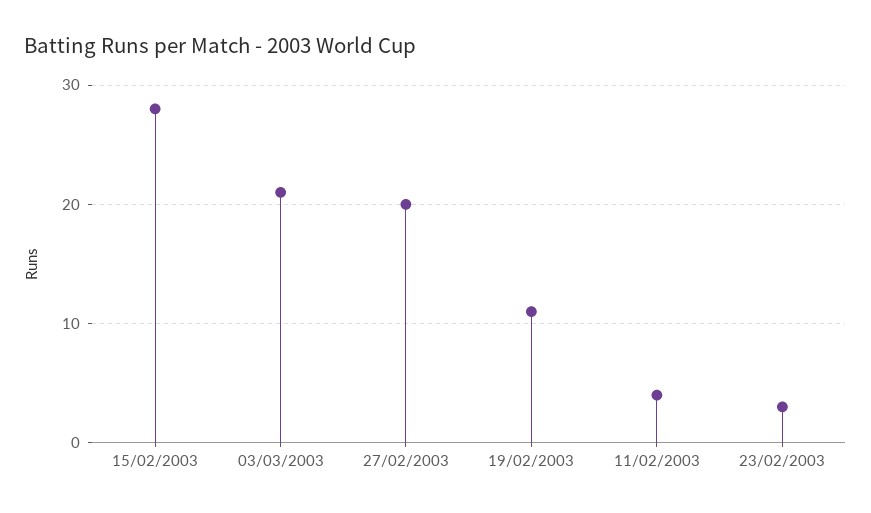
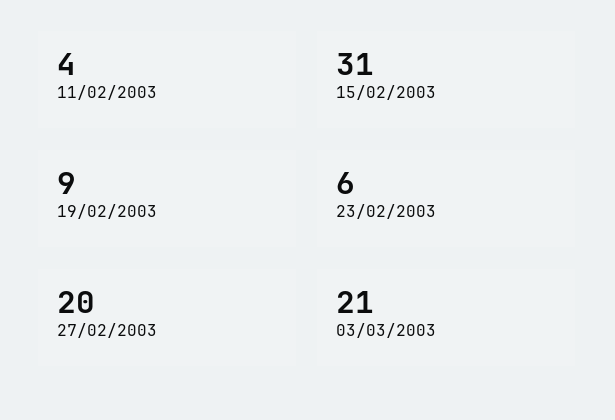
15/02/2003: 28 -> 31
19/02/2003: 11 -> 9
23/02/2003: 3 -> 6

